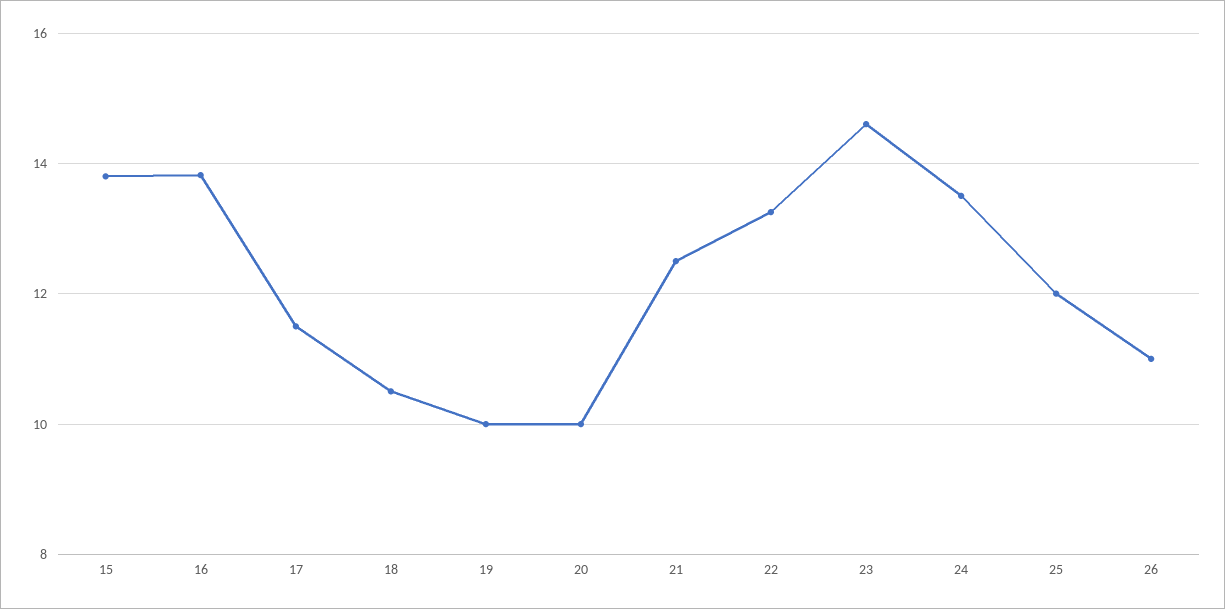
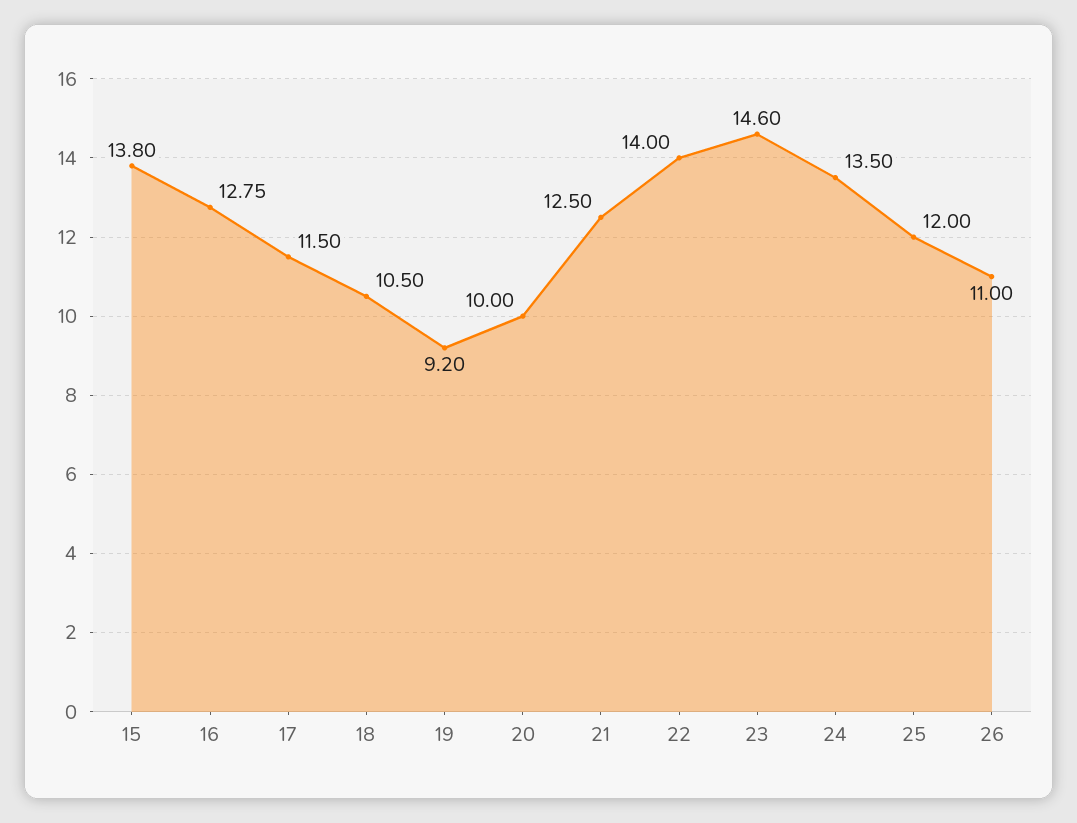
16: 13.8 -> 12.75
19: 10 -> 9.2
22: 13.2 -> 14

